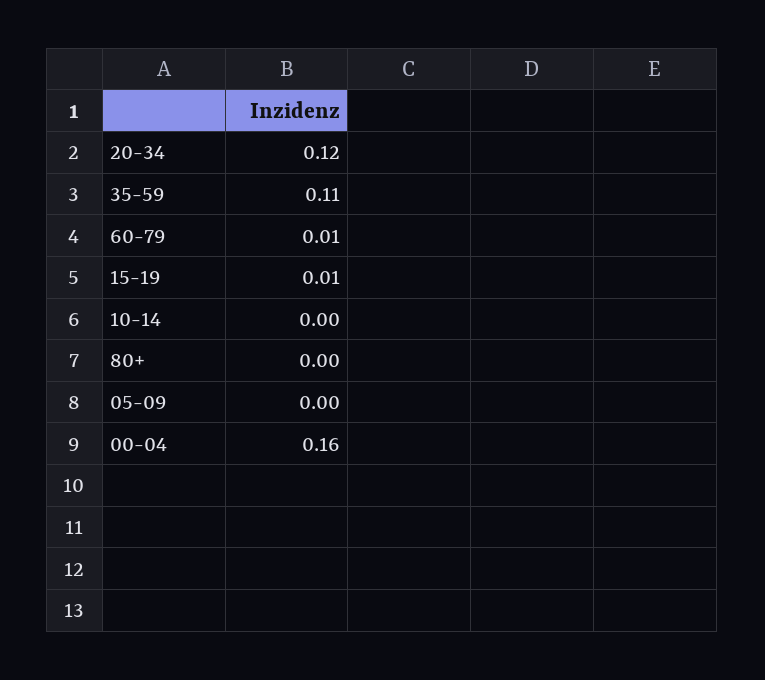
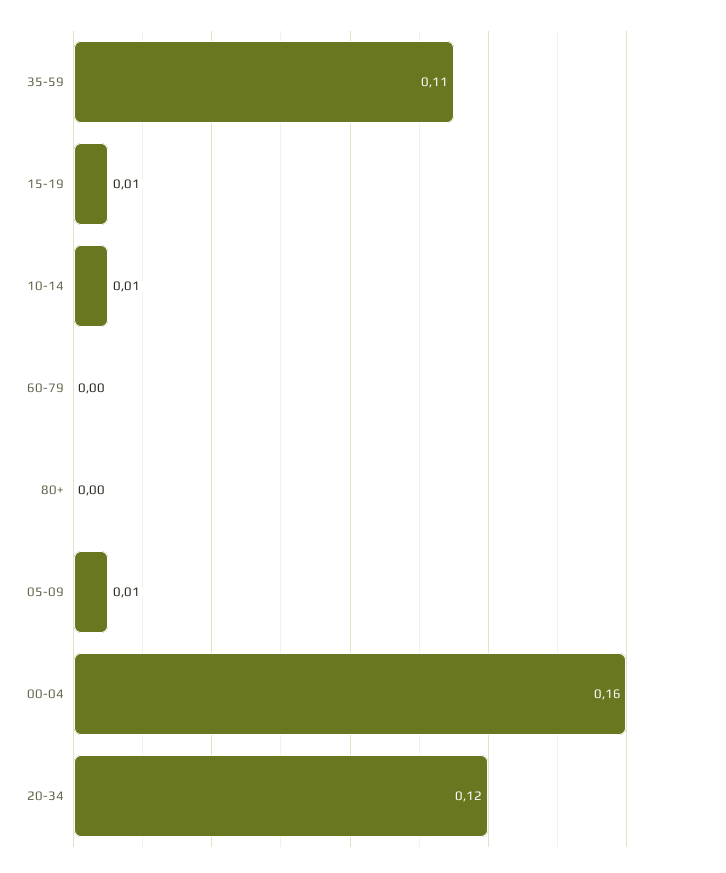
60-79: 0.01 -> 0
10-14: 0 -> 0.01
05-09: 0 -> 0.01

